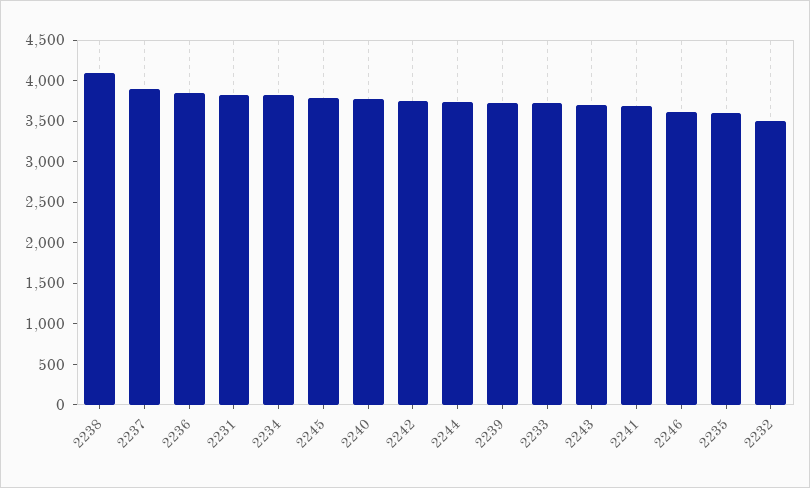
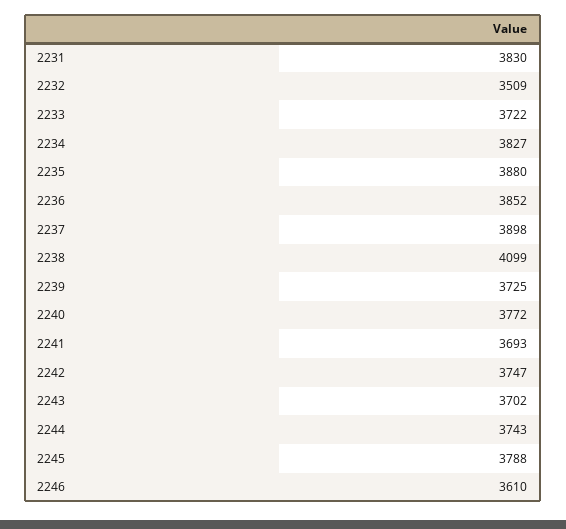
2235: 3600 -> 3880

